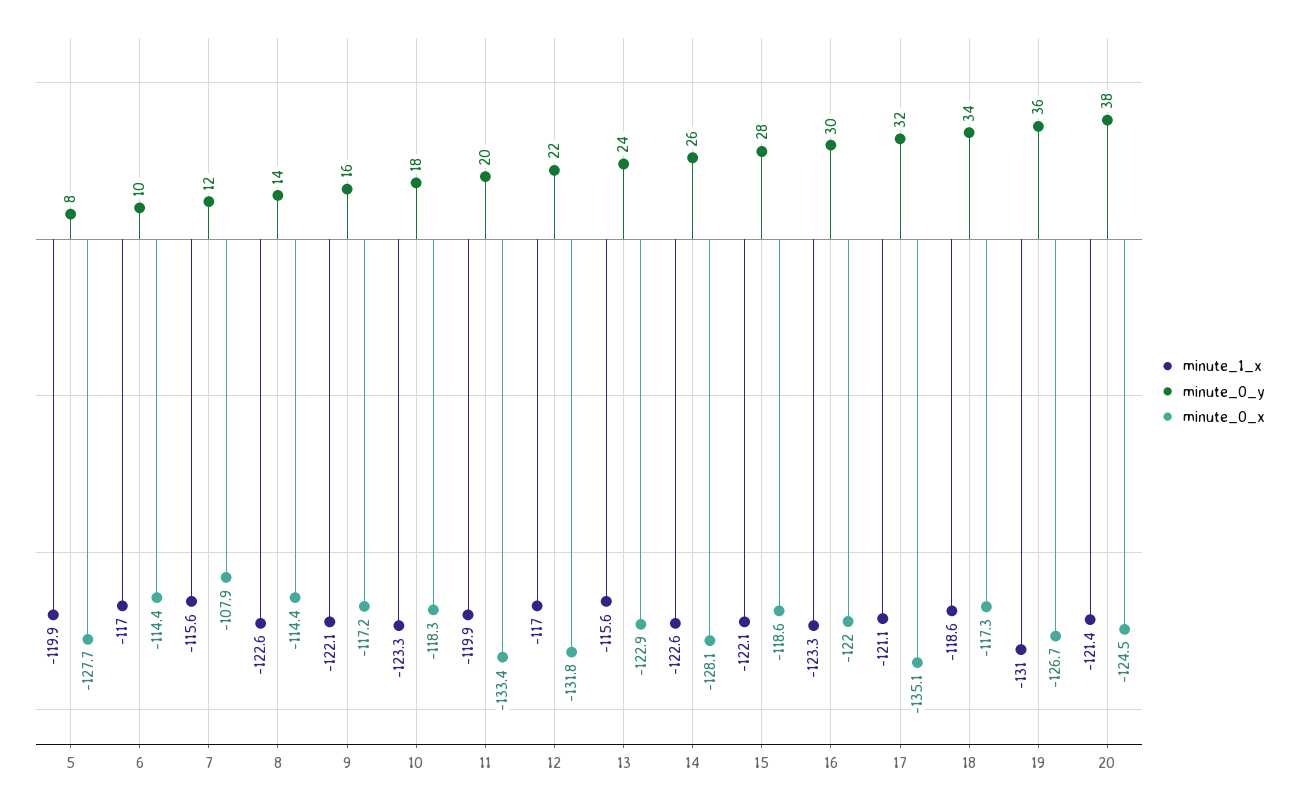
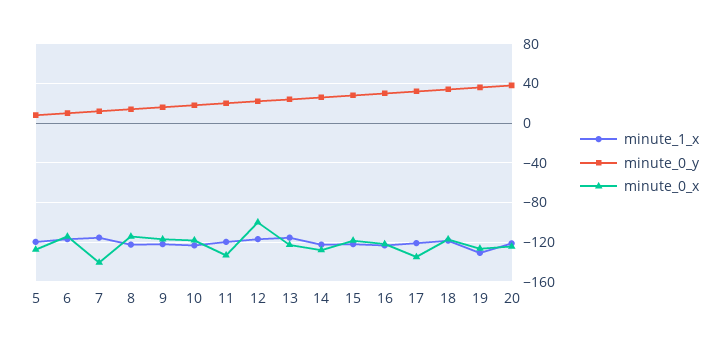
minute_0_x, 7: -107.9 -> -140
minute_0_x, 12: -131.8 -> -100

